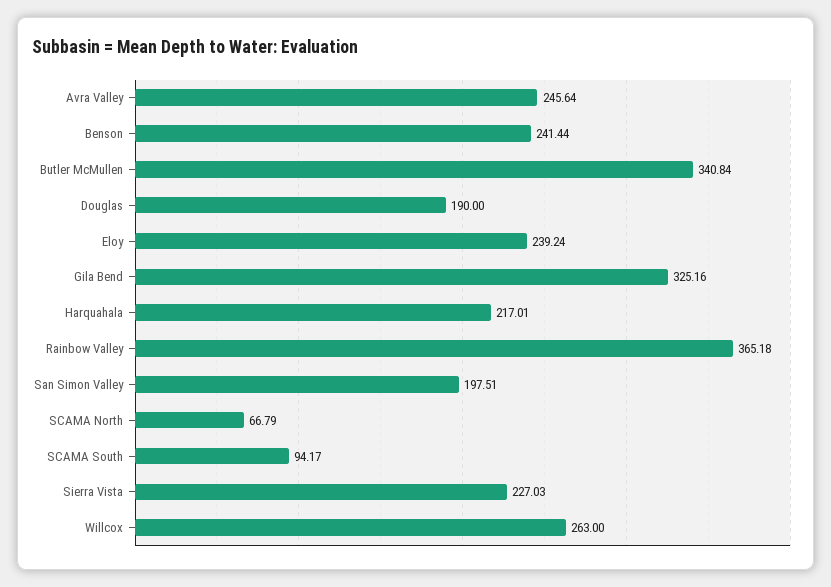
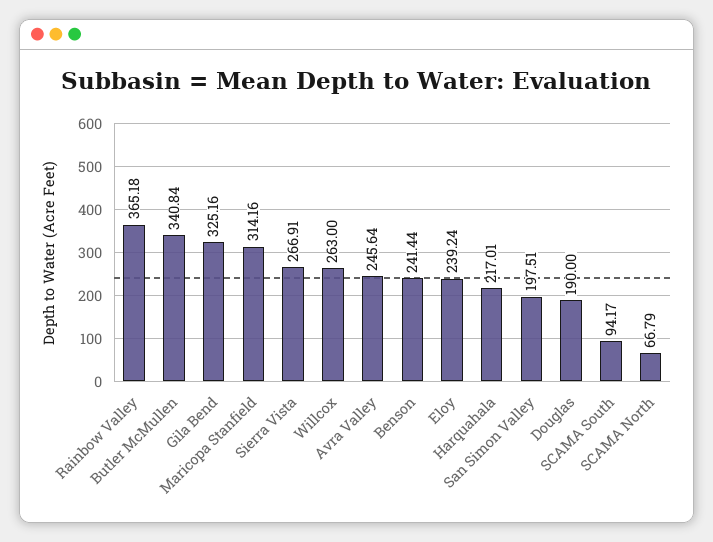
Sierra Vista: 227.03 -> 266.91
Maricopa Stanfield: none -> 314.16

